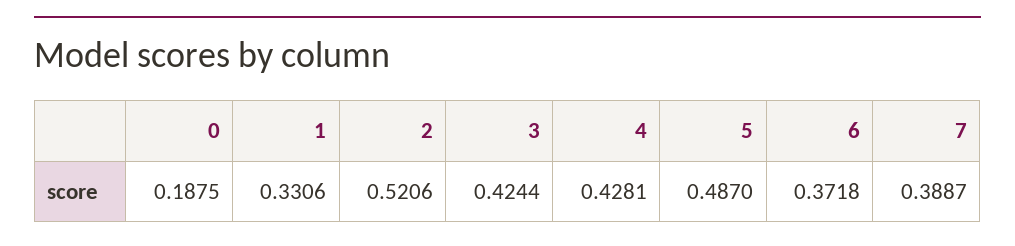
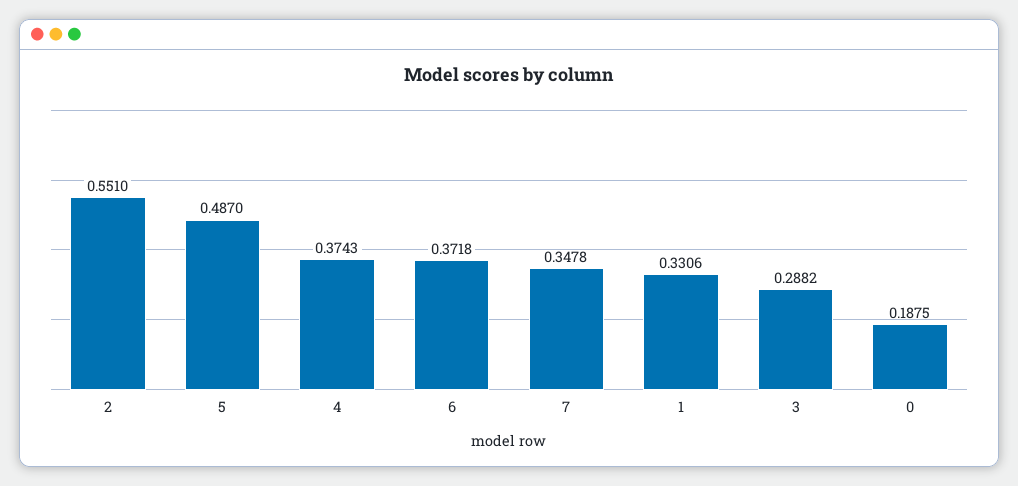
2: 0.5206 -> 0.551
3: 0.4244 -> 0.2882
4: 0.4281 -> 0.3743
7: 0.3887 -> 0.3478

